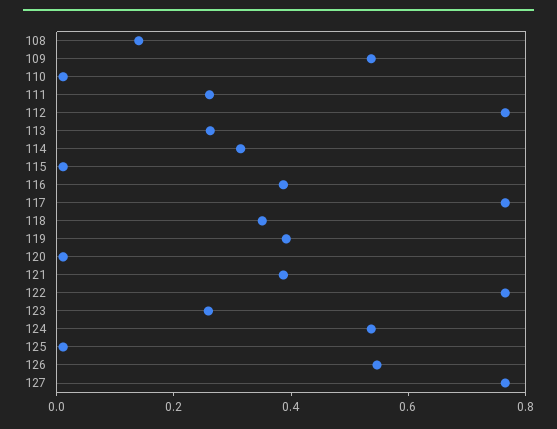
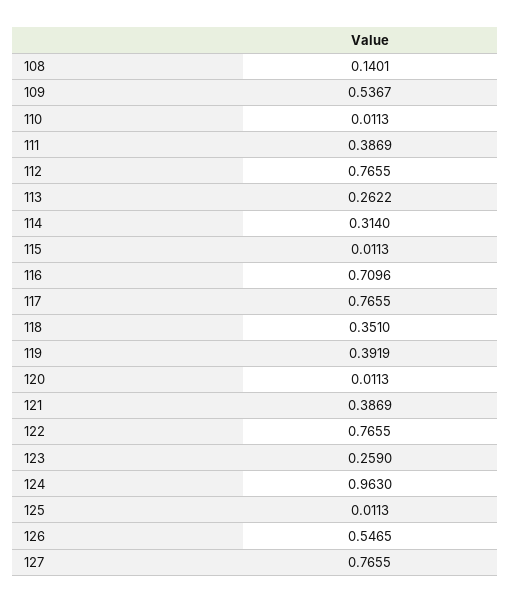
111: 0.25 -> 0.3869
116: 0.4 -> 0.7096
124: 0.55 -> 0.963

